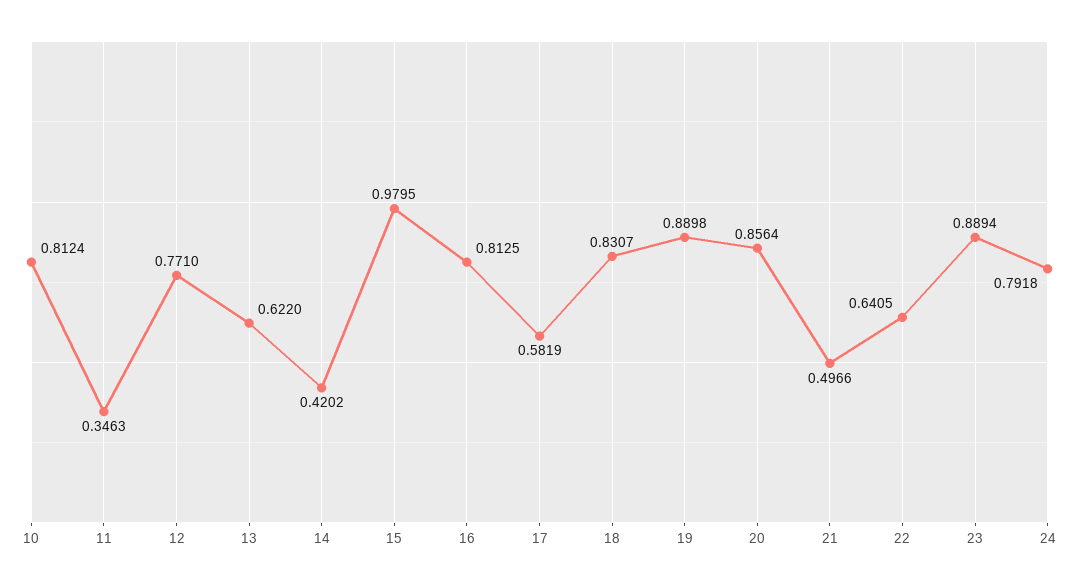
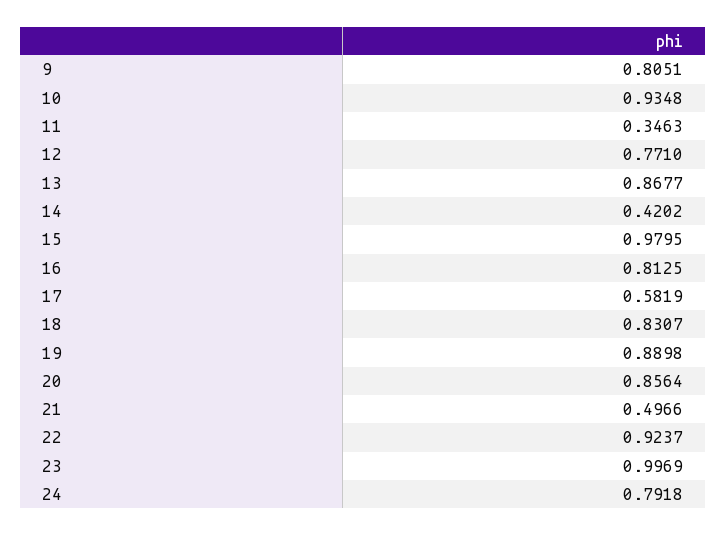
10: 0.8124 -> 0.9348
13: 0.622 -> 0.8677
22: 0.6405 -> 0.9237
23: 0.8894 -> 0.9969
9: none -> 0.8051

